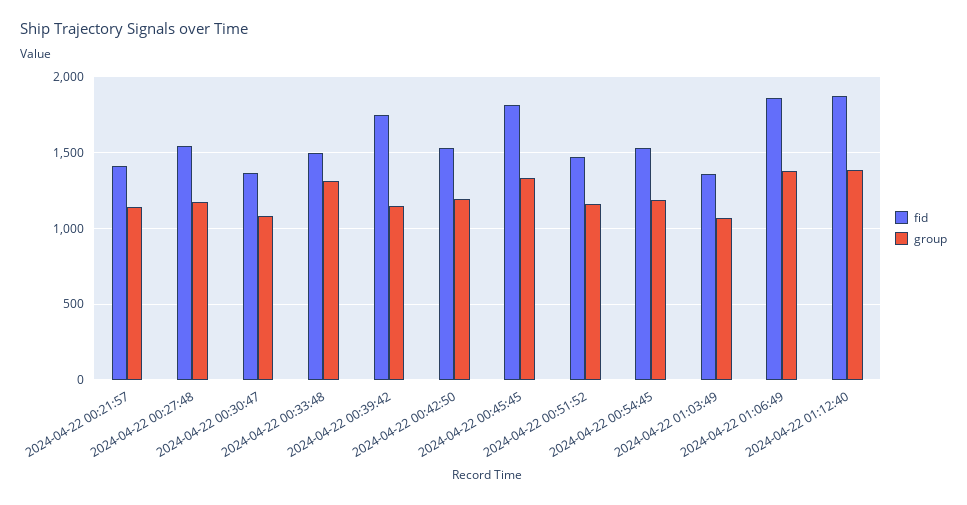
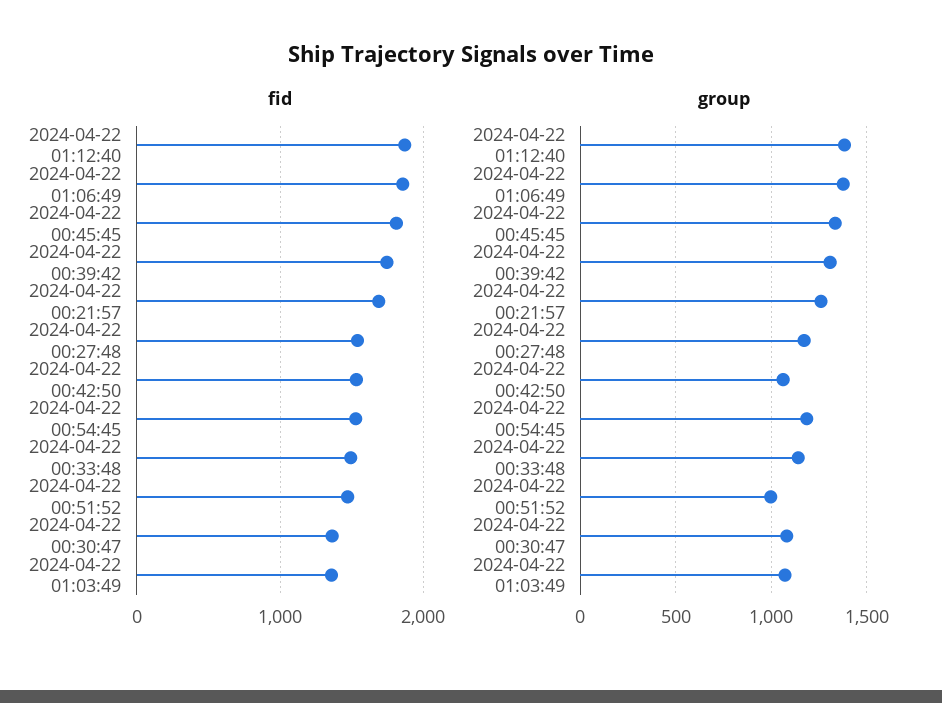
fid, 2024-04-22 00:21:57: 1400 -> 1700
group, 2024-04-22 00:21:57: 1150 -> 1250
group, 2024-04-22 00:33:48: 1300 -> 1150
group, 2024-04-22 00:39:42: 1150 -> 1300
group, 2024-04-22 00:42:50: 1200 -> 1050
group, 2024-04-22 00:51:52: 1150 -> 1000

